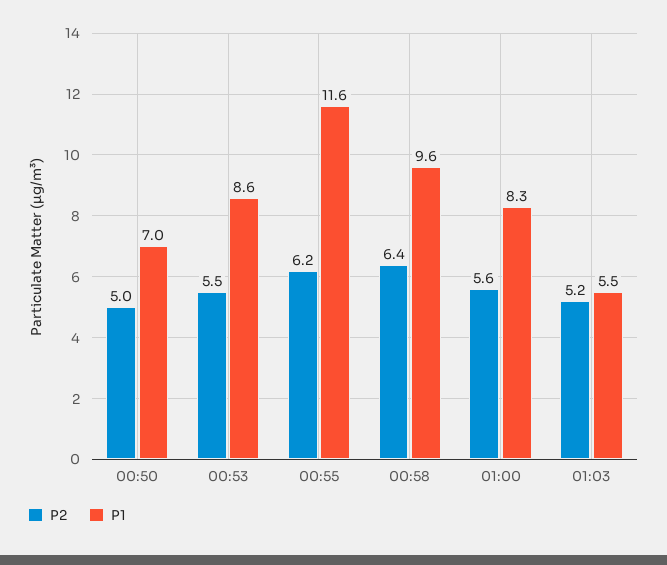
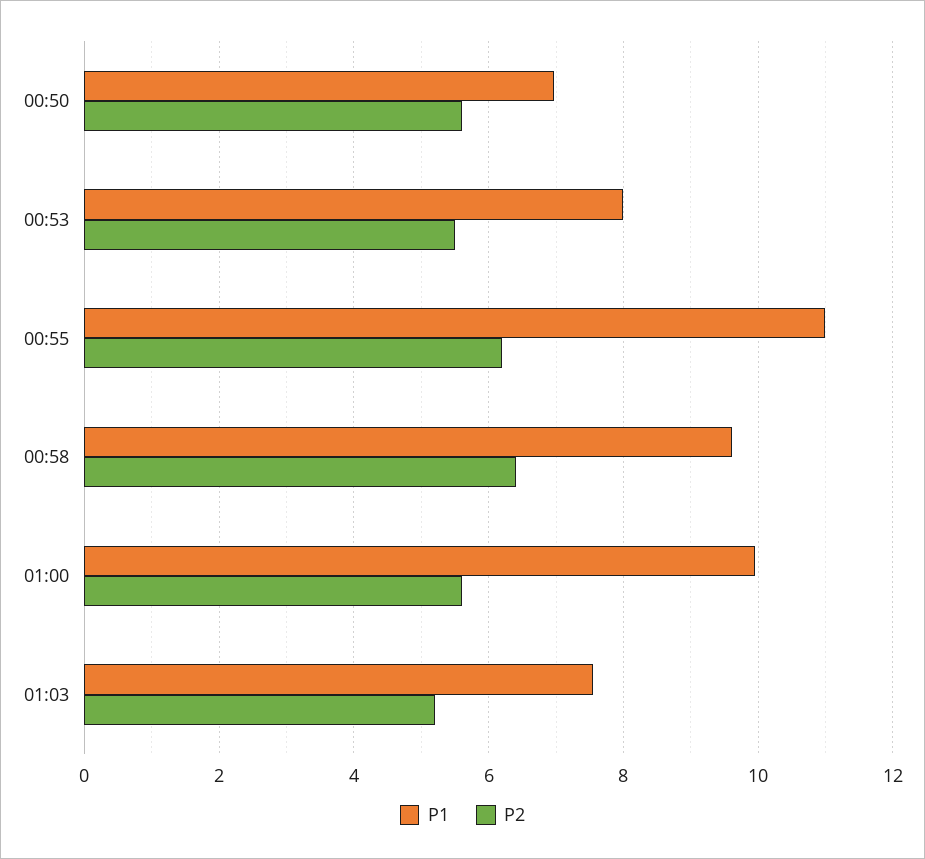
P2, 00:50: 5 -> 5.6
P1, 00:53: 8.6 -> 8
P1, 00:55: 11.6 -> 11
P1, 01:00: 8.3 -> 10
P1, 01:03: 5.5 -> 7.6

